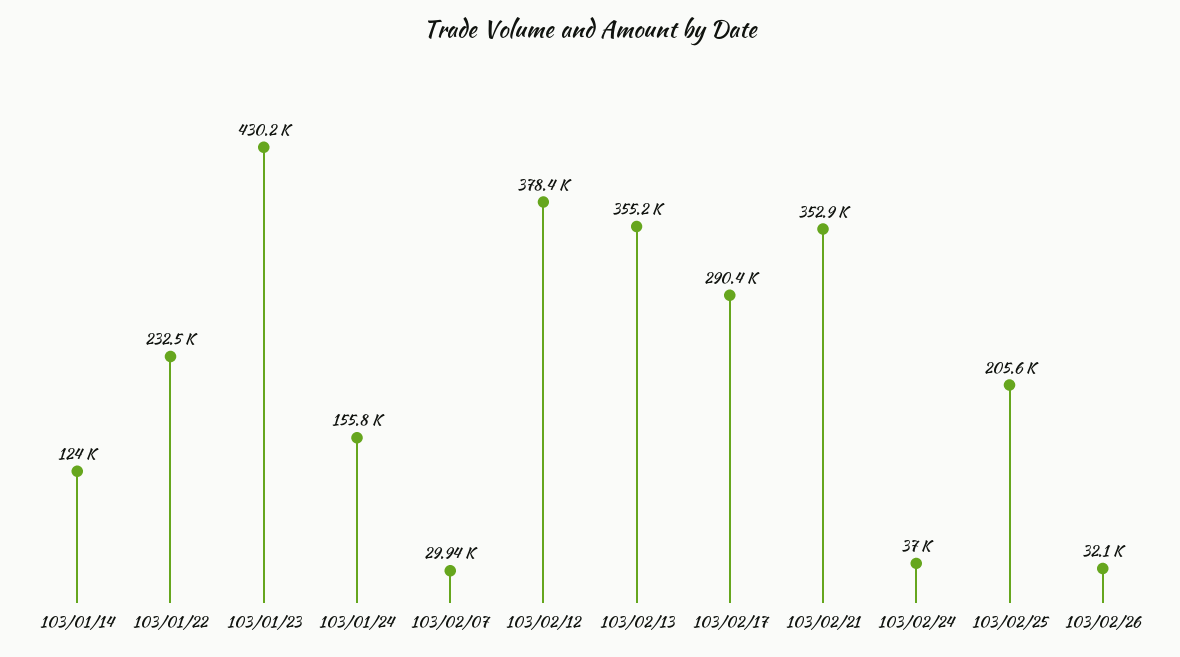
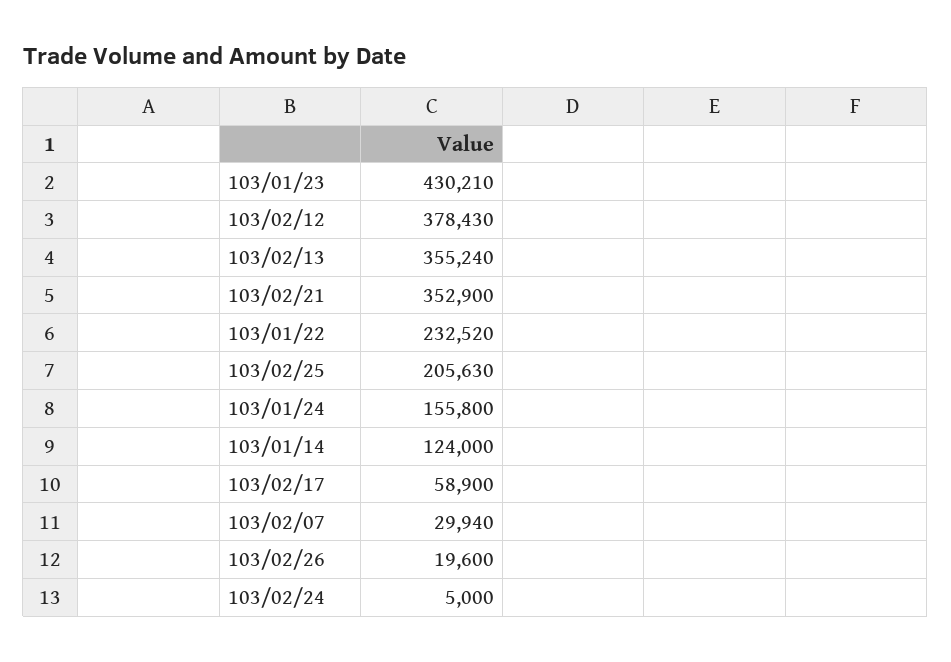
103/02/17: 290400 -> 58900
103/02/24: 37000 -> 5000
103/02/26: 32100 -> 19600

